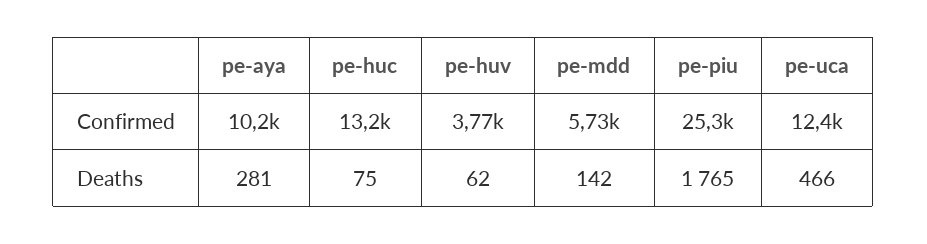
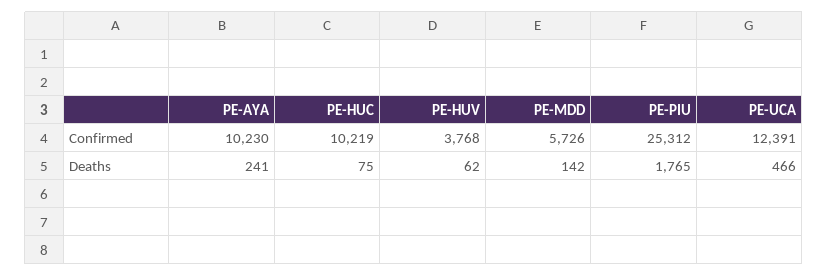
pe-huc, Confirmed: 13200 -> 10219
pe-aya, Deaths: 281 -> 241

